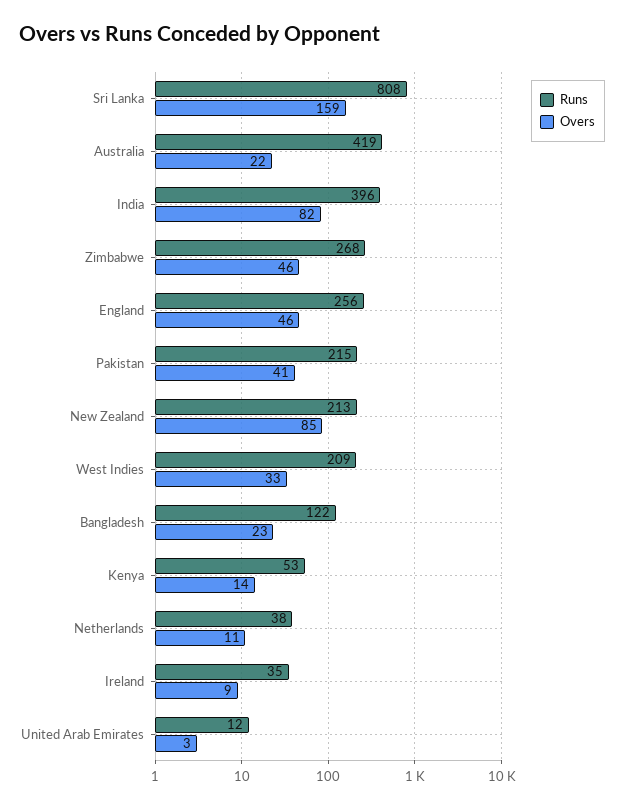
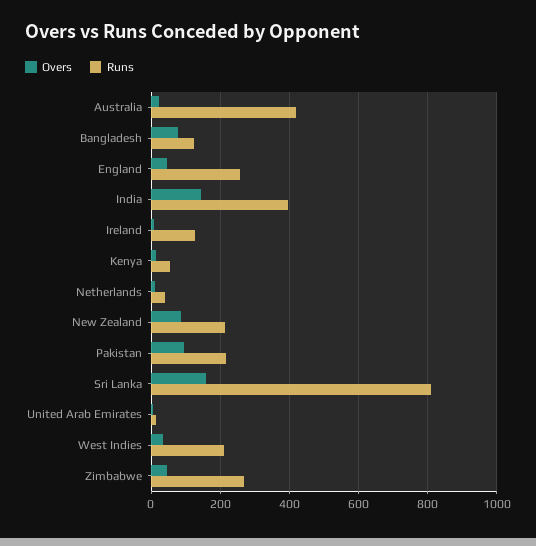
Overs, India: 82 -> 140
Overs, Pakistan: 41 -> 100
Overs, Bangladesh: 23 -> 80
Runs, Ireland: 35 -> 120

